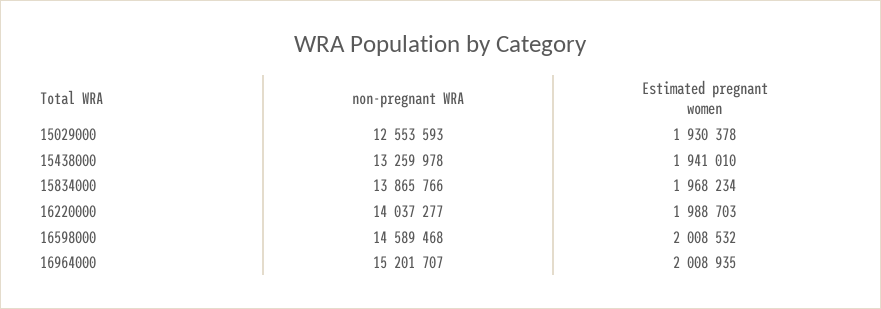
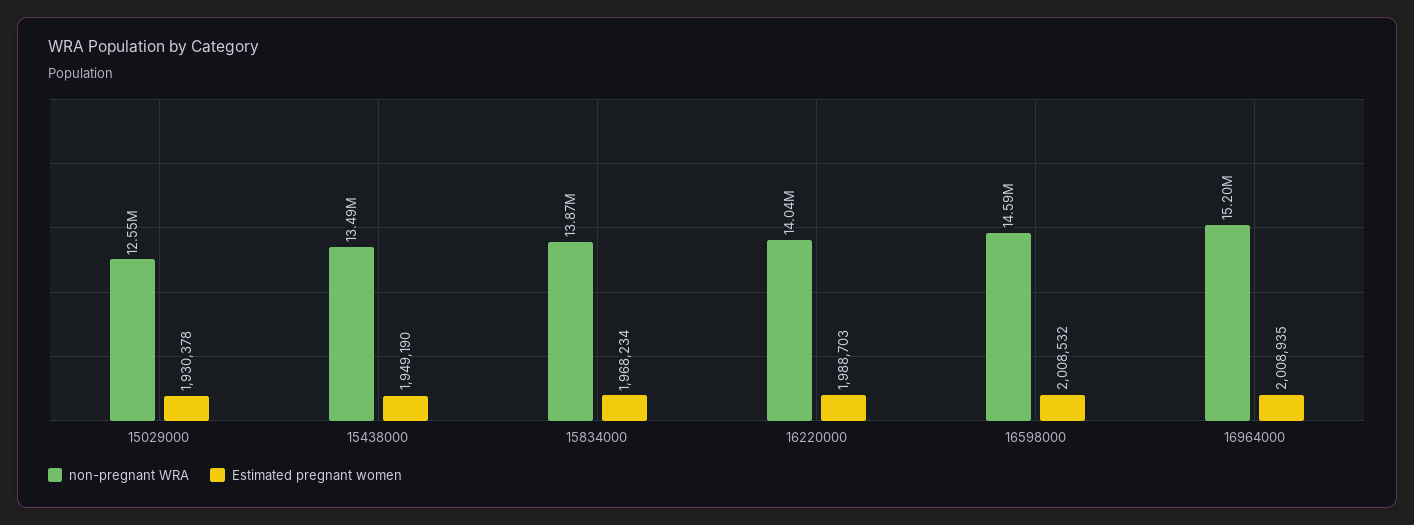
non-pregnant WRA, 15438000: 13259978 -> 13490000
Estimated pregnant women, 15438000: 1941010 -> 1949190

